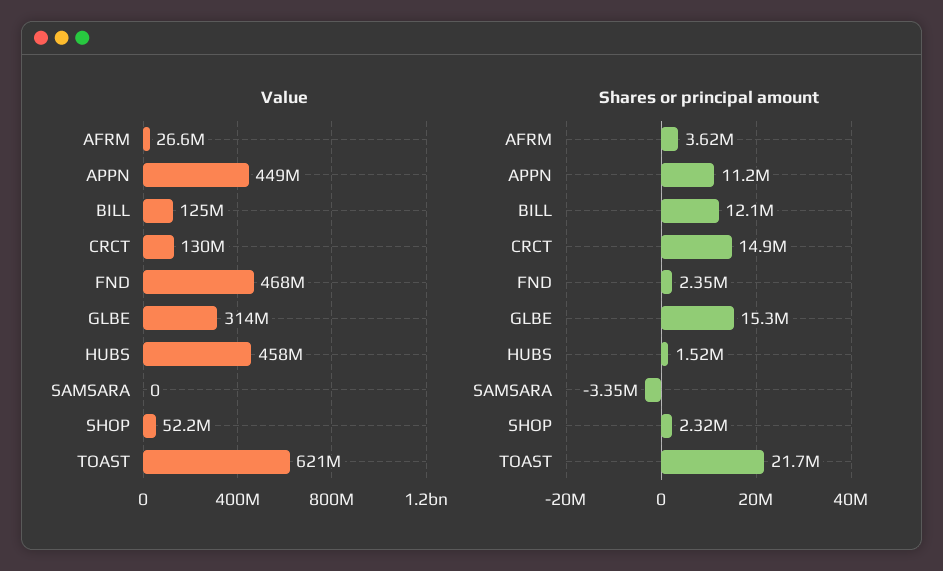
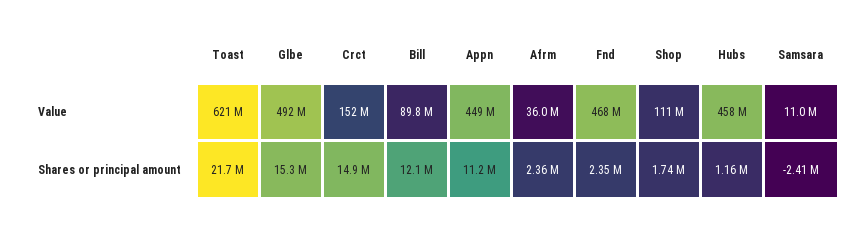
Value, AFRM: 26600000 -> 36000000
Value, BILL: 125000000 -> 89800000
Value, CRCT: 130000000 -> 152000000
Value, GLBE: 314000000 -> 492000000
Value, SAMSARA: 0 -> 11000000
Value, SHOP: 52200000 -> 111000000
Shares or principal amount, AFRM: 3620000 -> 2360000
Shares or principal amount, HUBS: 1520000 -> 1160000
Shares or principal amount, SAMSARA: -3350000 -> -2410000
Shares or principal amount, SHOP: 2320000 -> 1740000

